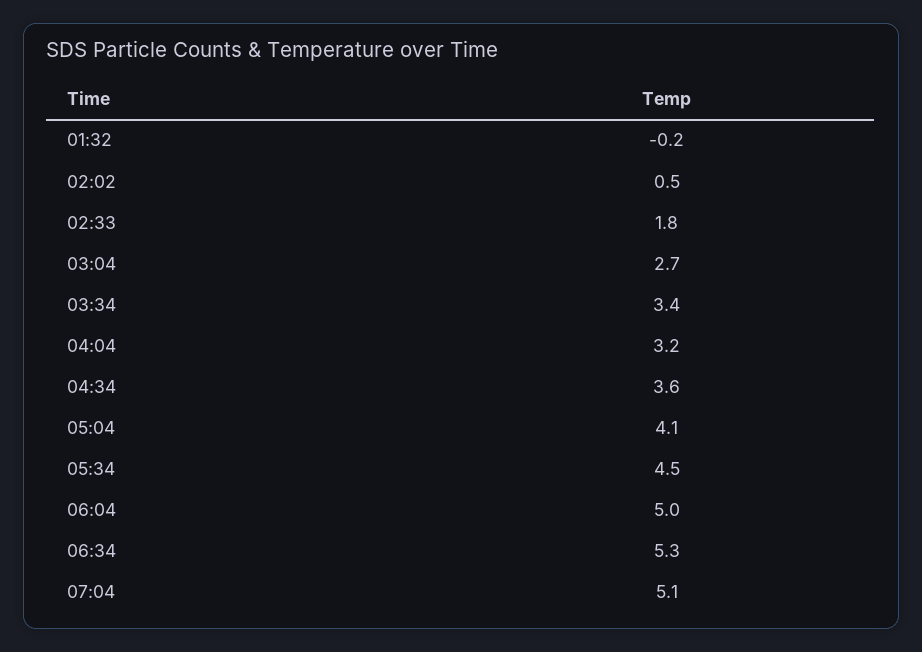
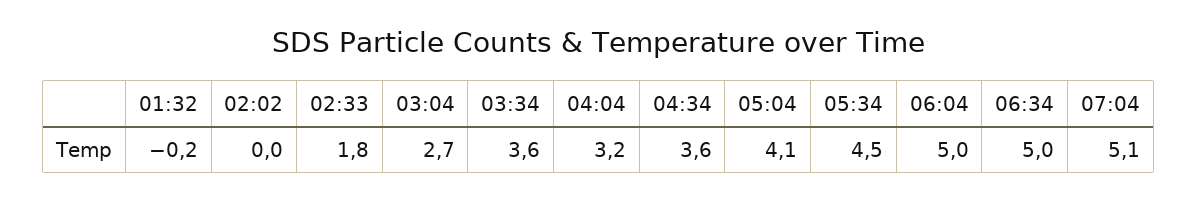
02:02: 0.5 -> 0
03:34: 3.4 -> 3.6
06:34: 5.3 -> 5

